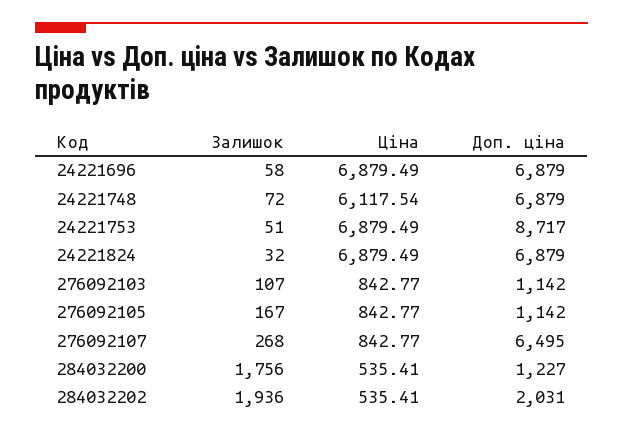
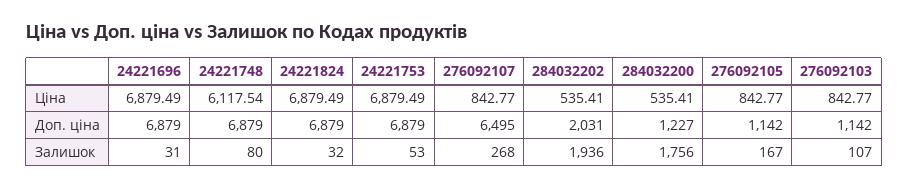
Залишок, 24221696: 58 -> 31
Залишок, 24221748: 72 -> 80
Залишок, 24221753: 51 -> 53
Доп. ціна, 24221753: 8717 -> 6879

